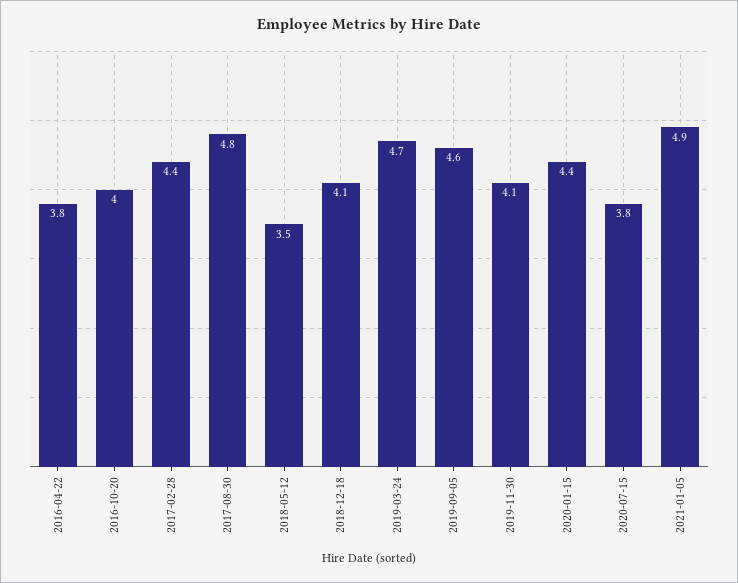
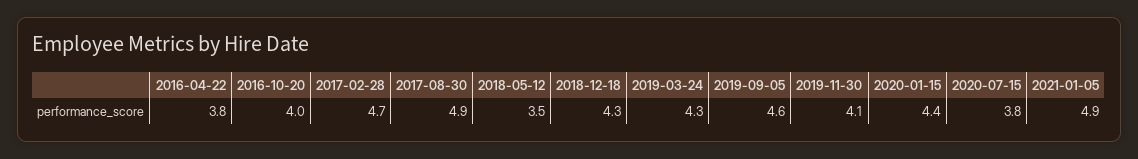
2017-02-28: 4.4 -> 4.7
2017-08-30: 4.8 -> 4.9
2018-12-18: 4.1 -> 4.3
2019-03-24: 4.7 -> 4.3

